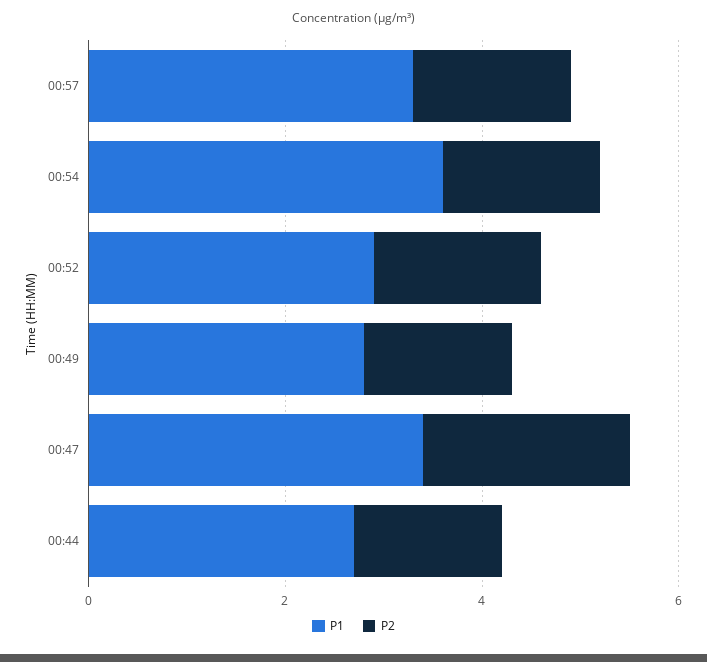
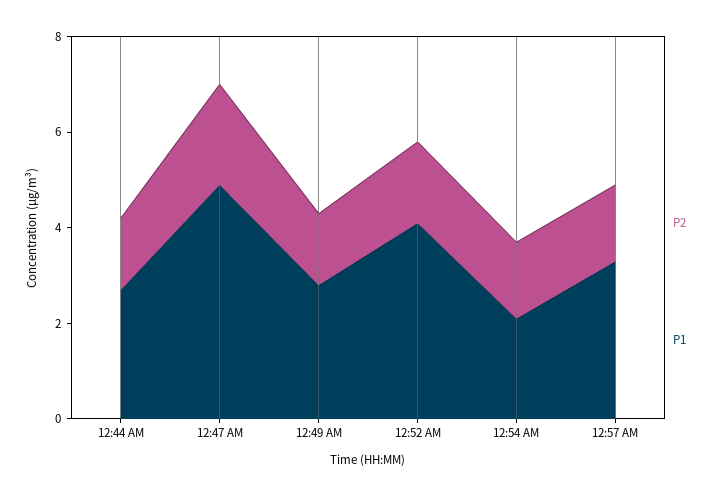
P1, 00:54: 3.5 -> 2
P1, 00:52: 3 -> 4
P1, 00:47: 3.5 -> 5

